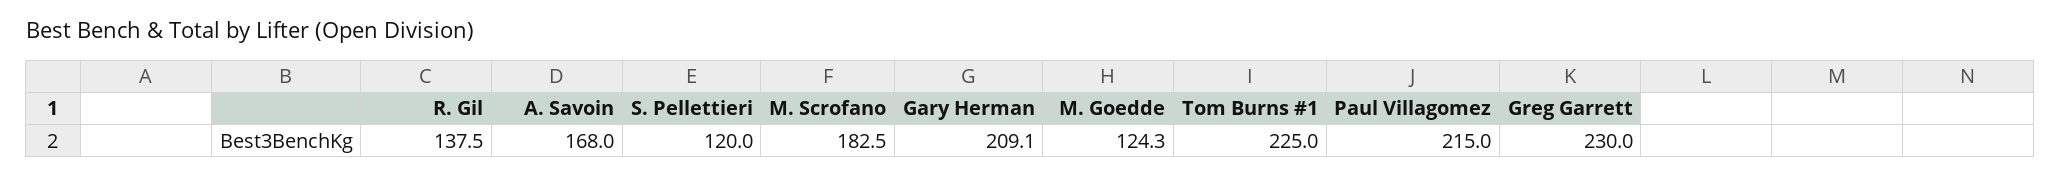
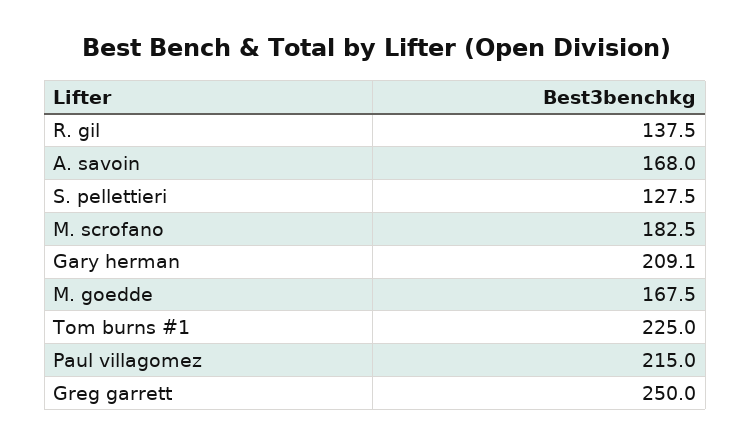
S. Pellettieri: 120 -> 127.5
M. Goedde: 124.3 -> 167.5
Greg Garrett: 230 -> 250

